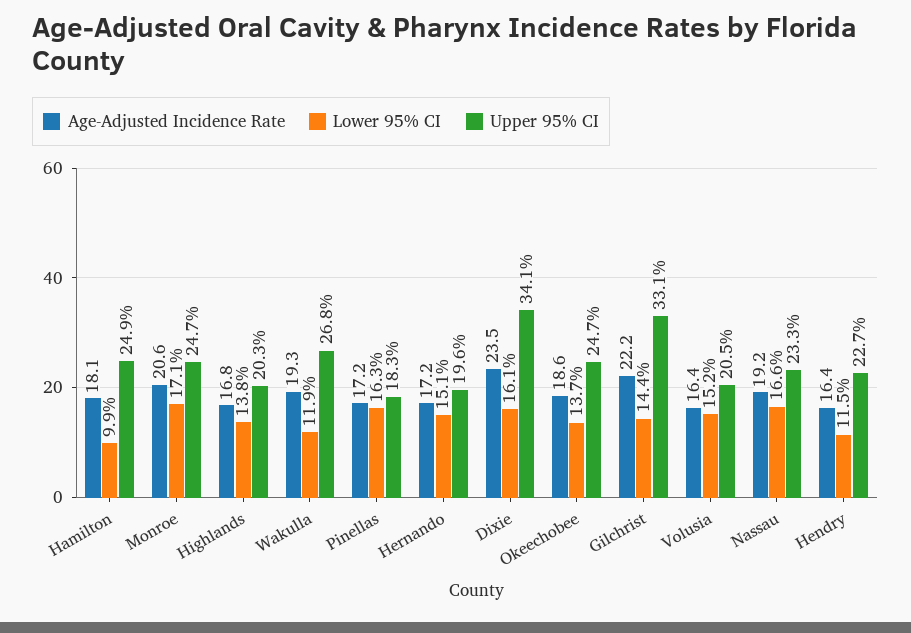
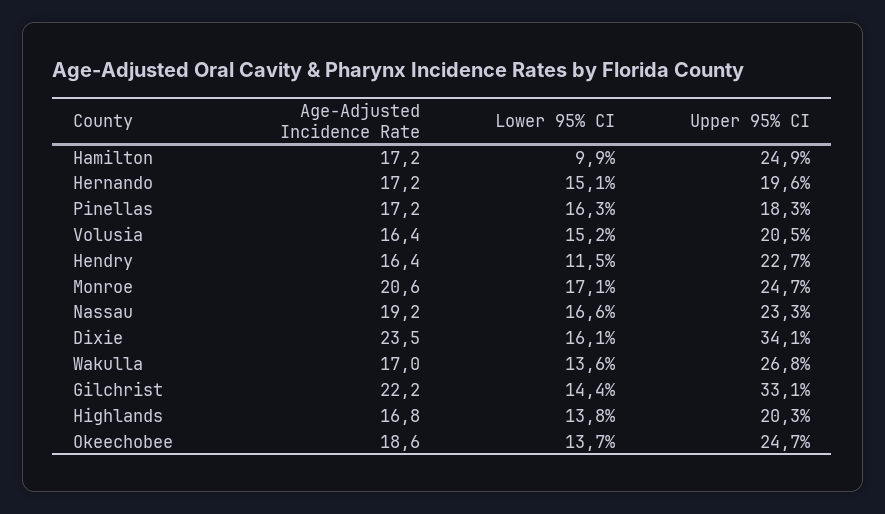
Age-Adjusted Incidence Rate, Hamilton: 18.1 -> 17.2
Age-Adjusted Incidence Rate, Wakulla: 19.3 -> 17
Lower 95% CI, Wakulla: 11.9 -> 13.6

